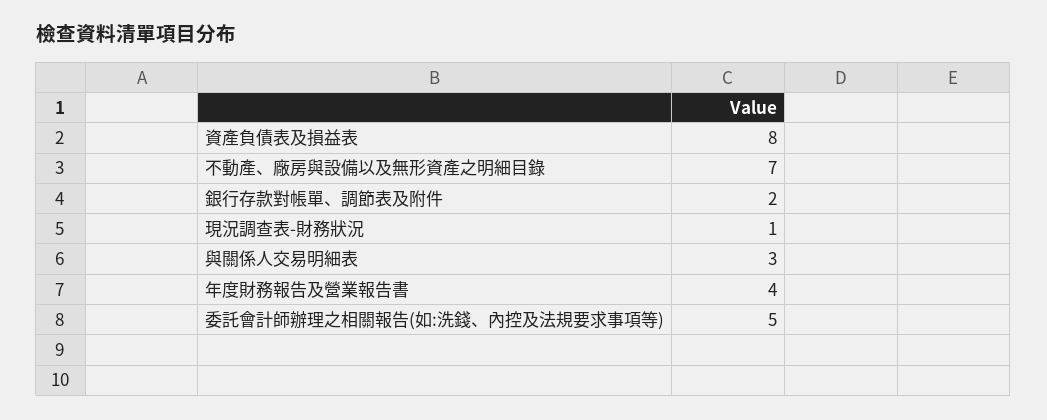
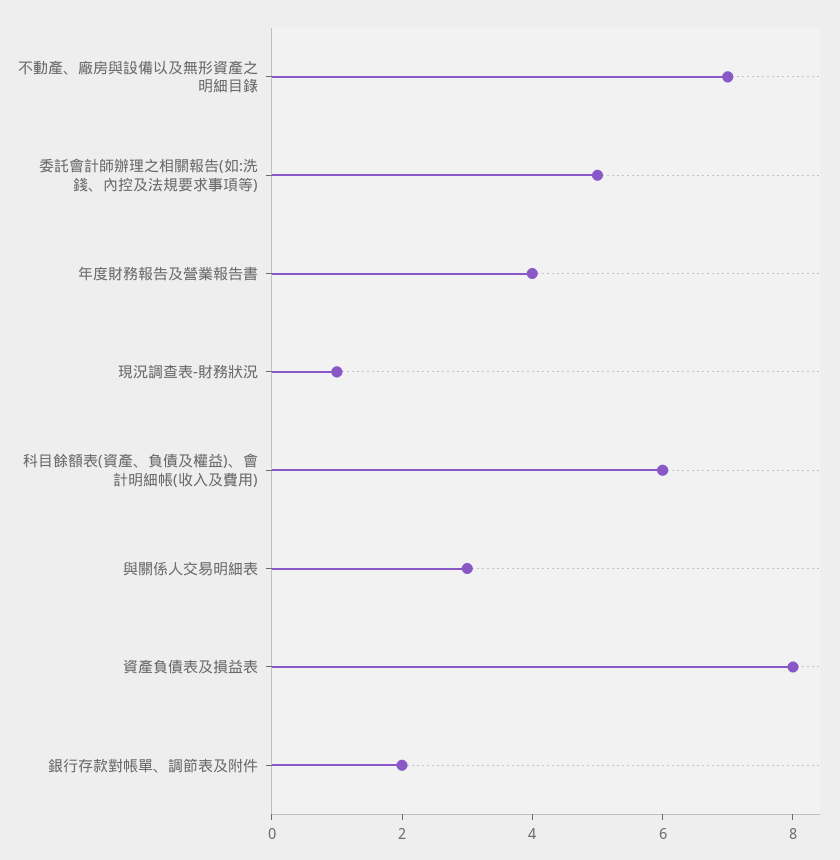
科目餘額表(資產、負債及權益)、會計明細帳(收入及費用): none -> 6

